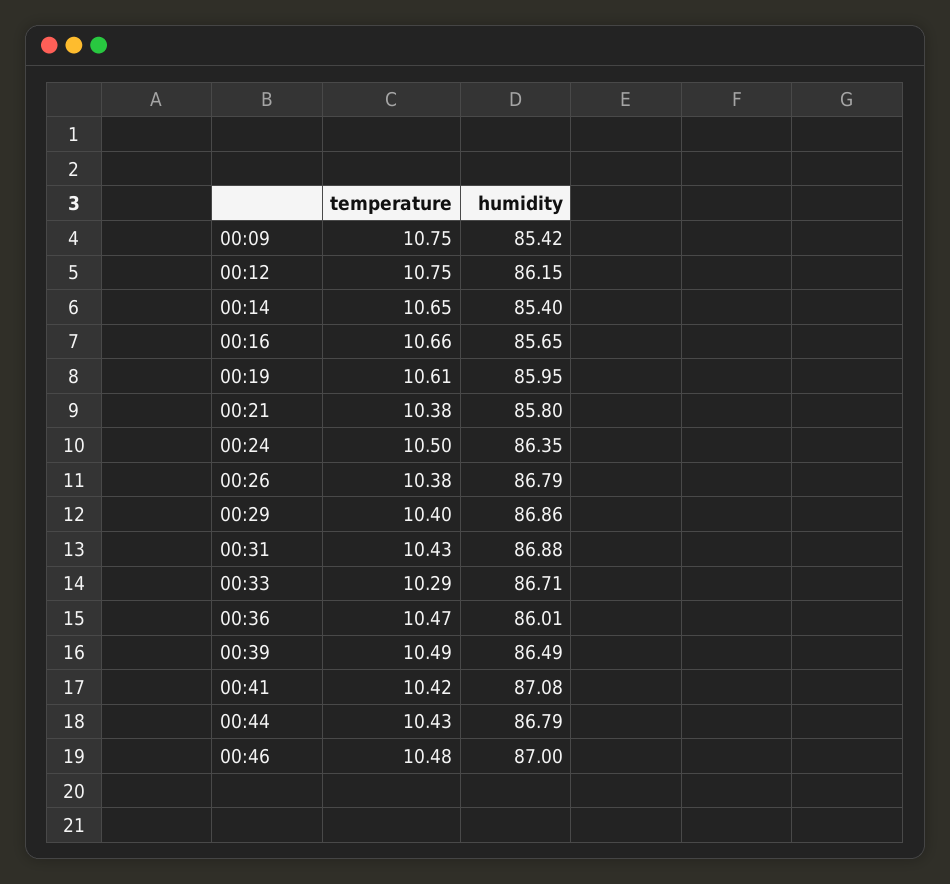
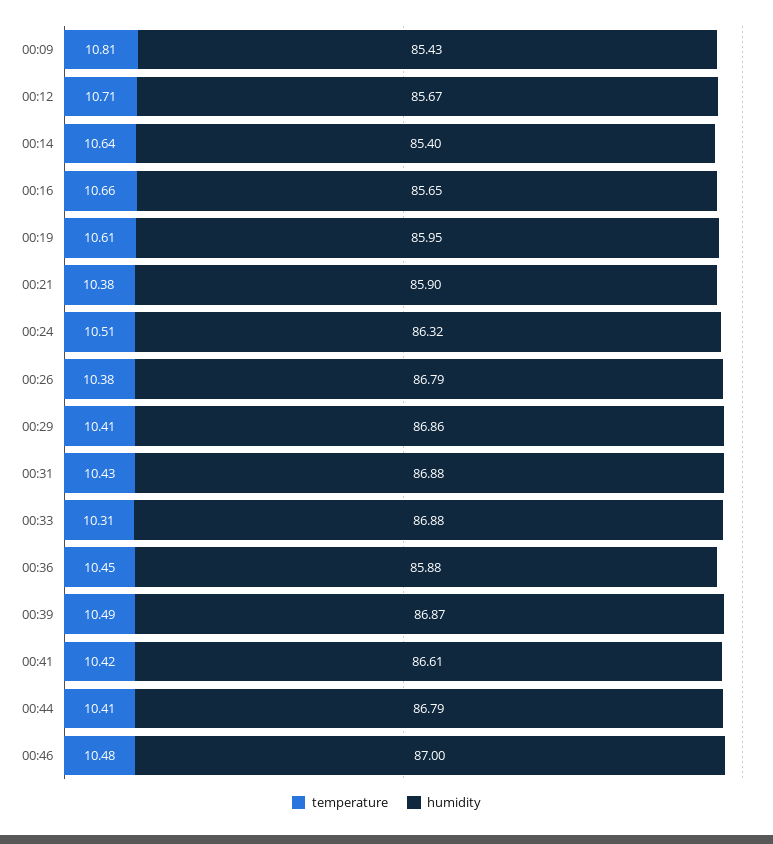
temperature, 00:09: 10.75 -> 10.81
humidity, 00:09: 85.42 -> 85.43
temperature, 00:12: 10.75 -> 10.71
humidity, 00:12: 86.15 -> 85.67
temperature, 00:14: 10.65 -> 10.64
humidity, 00:21: 85.8 -> 85.9
temperature, 00:24: 10.5 -> 10.51
humidity, 00:24: 86.35 -> 86.32
temperature, 00:29: 10.4 -> 10.41
temperature, 00:33: 10.29 -> 10.31
humidity, 00:33: 86.71 -> 86.88
temperature, 00:36: 10.47 -> 10.45
humidity, 00:36: 86.01 -> 85.88
humidity, 00:39: 86.49 -> 86.87
humidity, 00:41: 87.08 -> 86.61
temperature, 00:44: 10.43 -> 10.41

